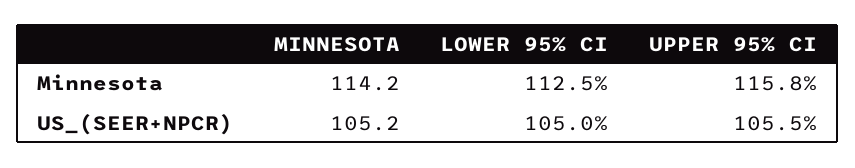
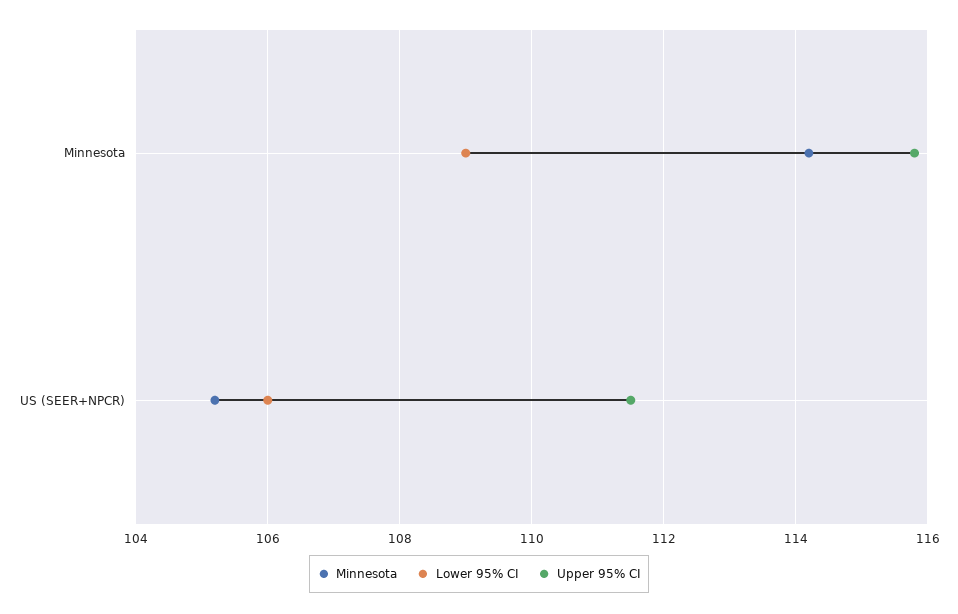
LOWER 95% CI, Minnesota: 112.5 -> 109
LOWER 95% CI, US_(SEER+NPCR): 105 -> 106
UPPER 95% CI, US_(SEER+NPCR): 105.5 -> 111.5

